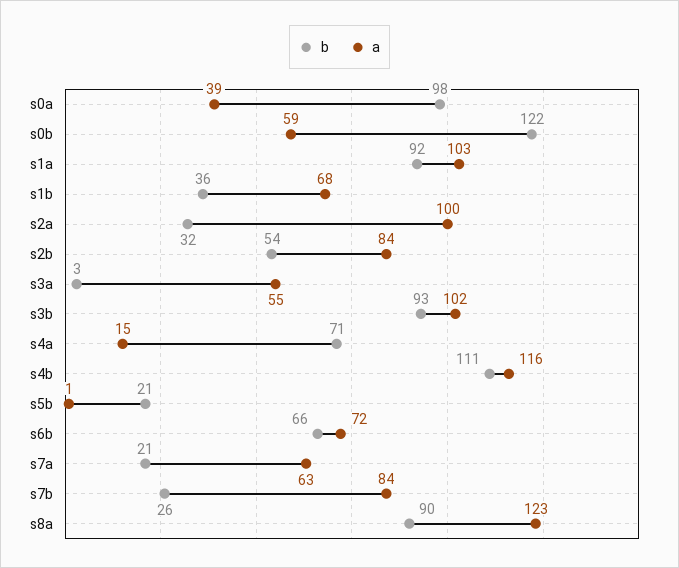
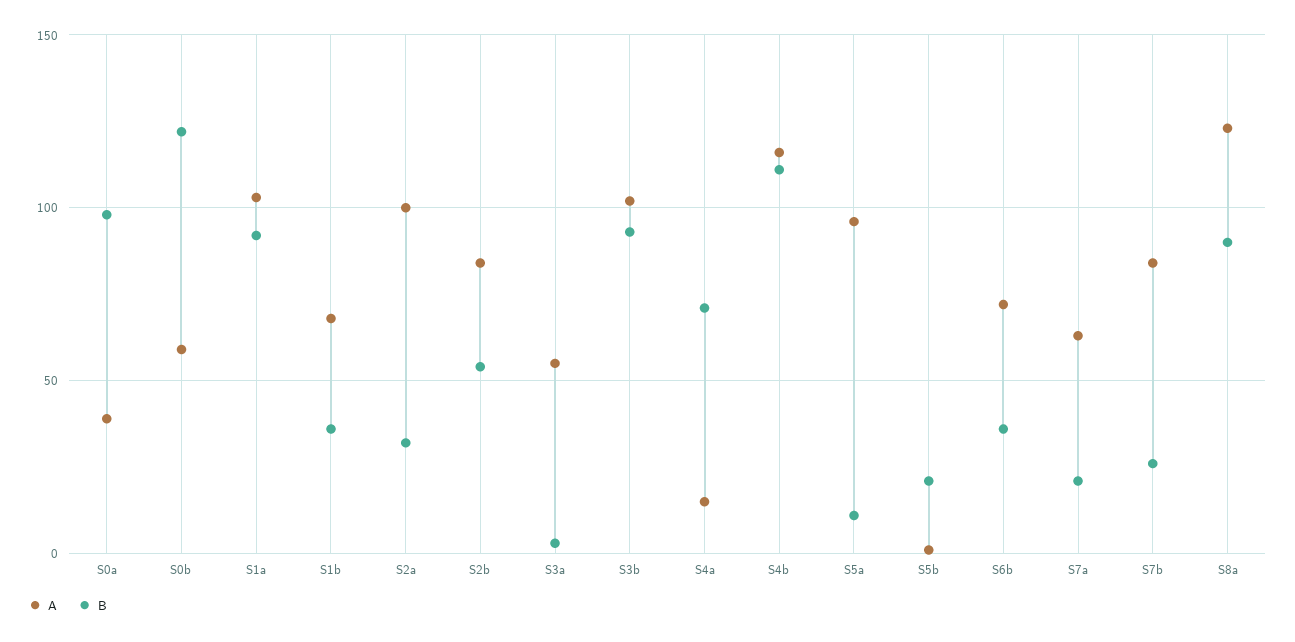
b, s6b: 66 -> 35
a, S5a: none -> 95
b, S5a: none -> 10

